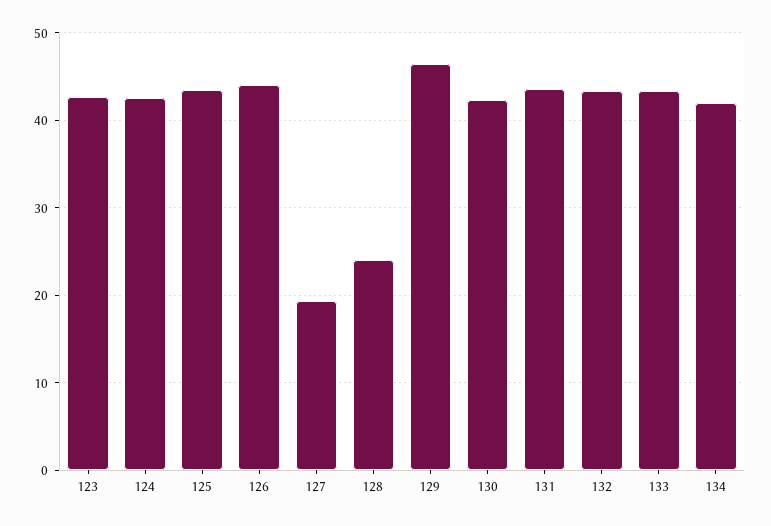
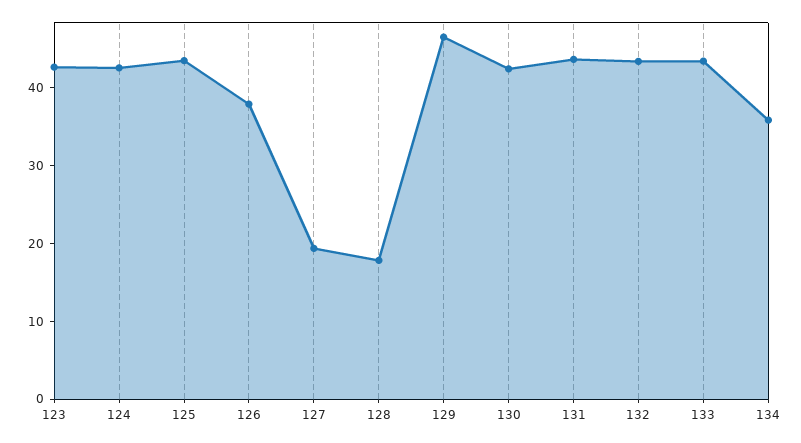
126: 44 -> 38
128: 24 -> 18
134: 42 -> 36

